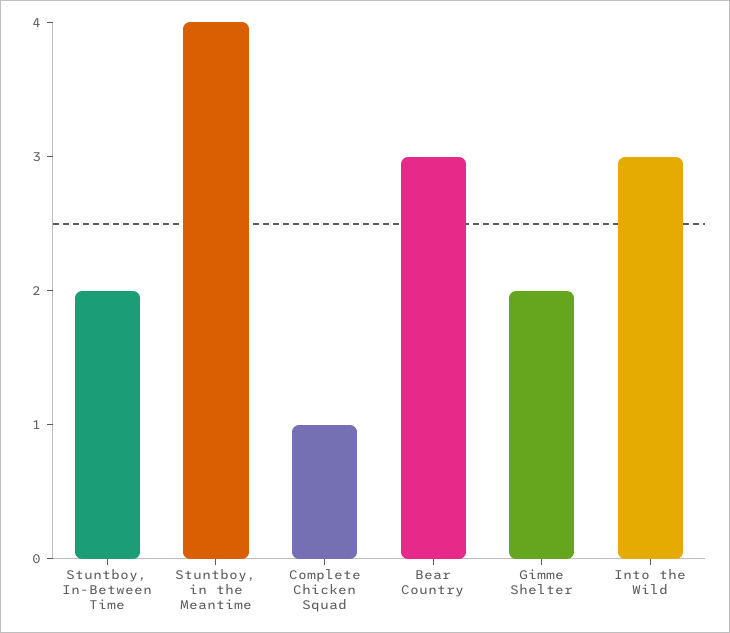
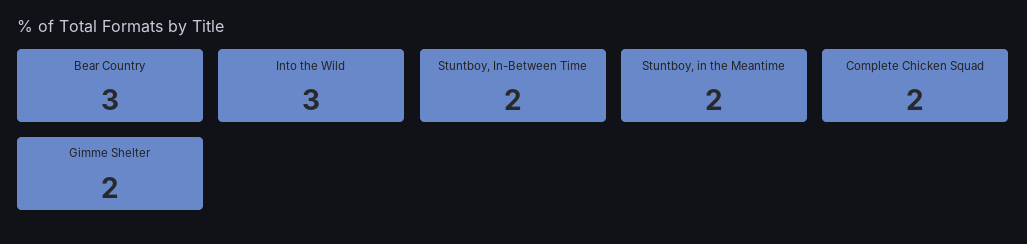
Stuntboy, in the Meantime: 4 -> 2
Complete Chicken Squad: 1 -> 2

